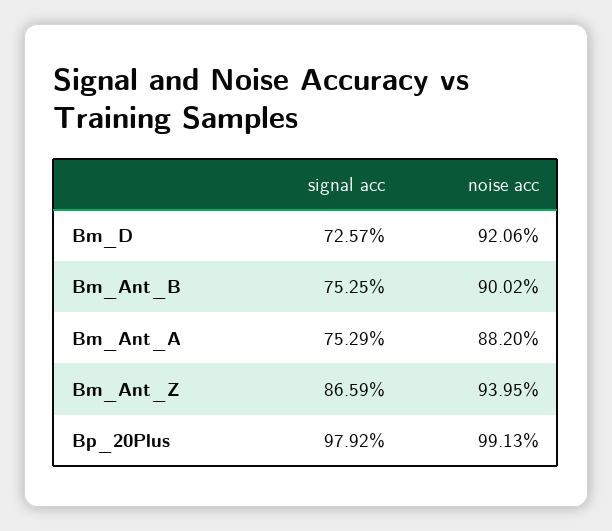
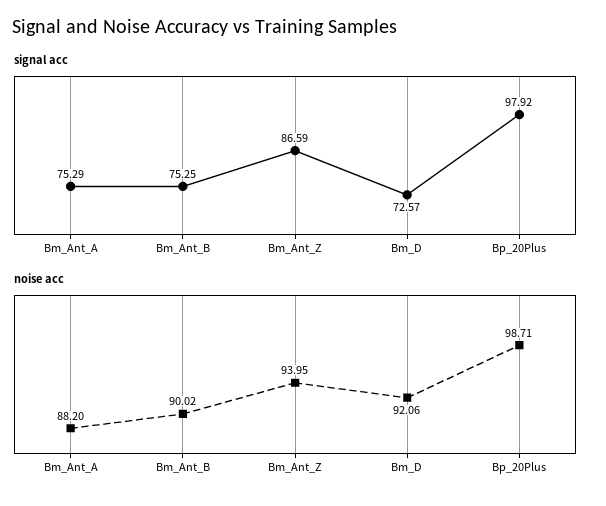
noise acc, Bp_20Plus: 99.13 -> 98.71

